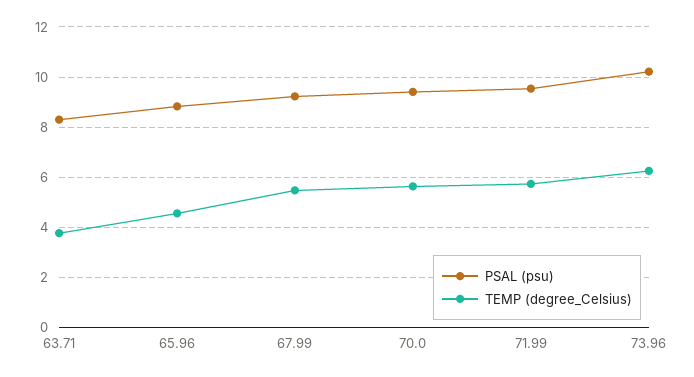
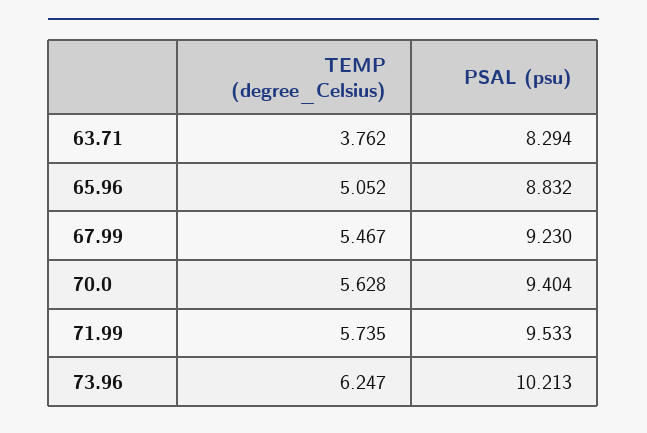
TEMP (degree_Celsius), 65.96: 4.5 -> 5.052

